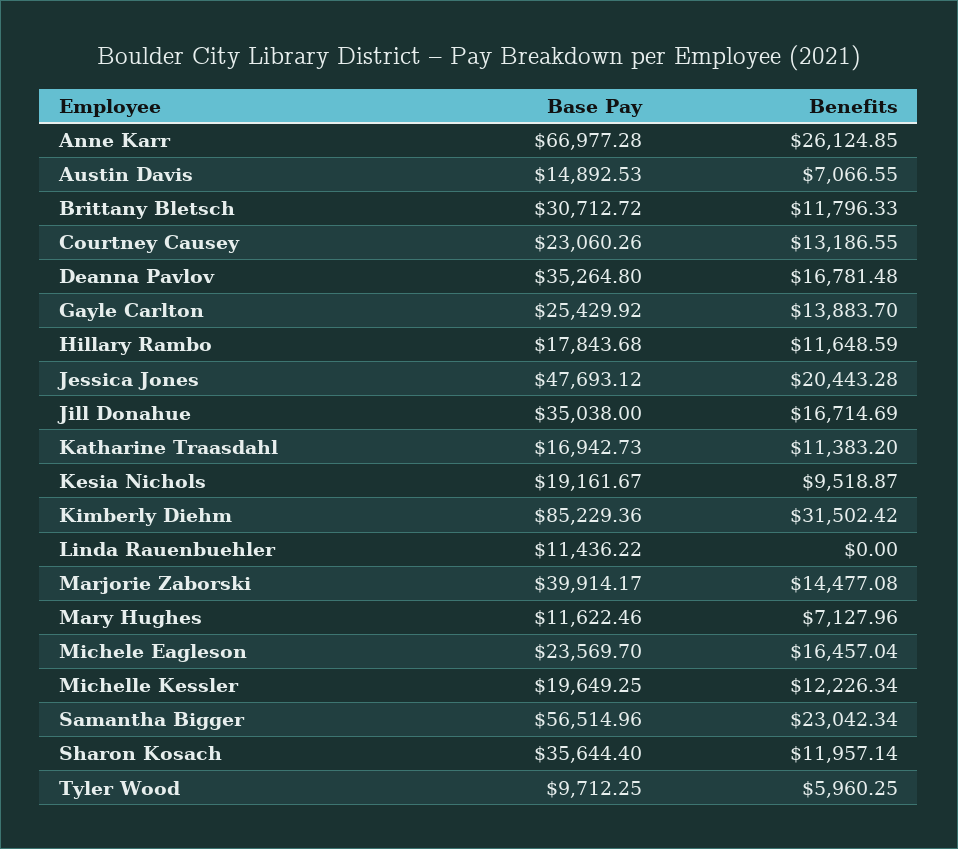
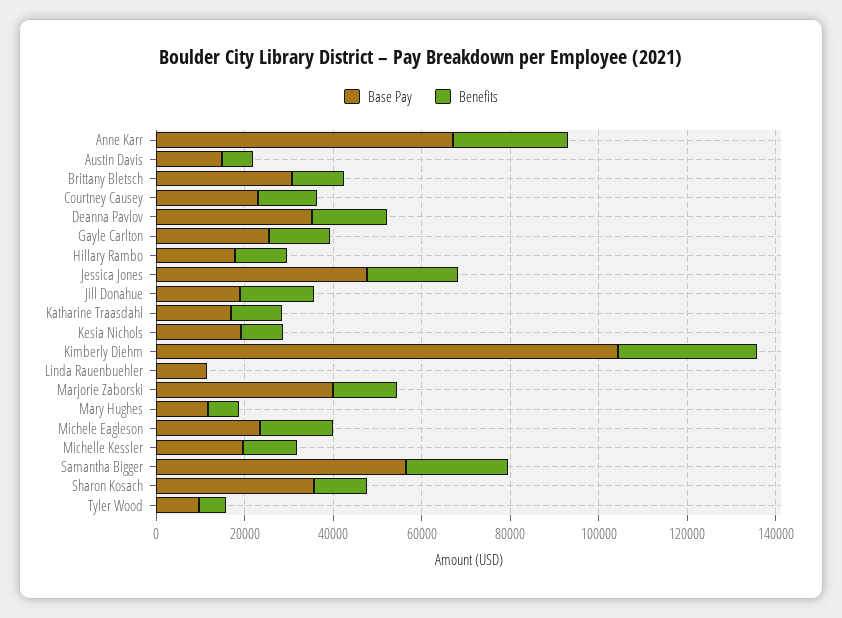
Base Pay, Jill Donahue: 35038 -> 20000
Base Pay, Kimberly Diehm: 85229.36 -> 105000

